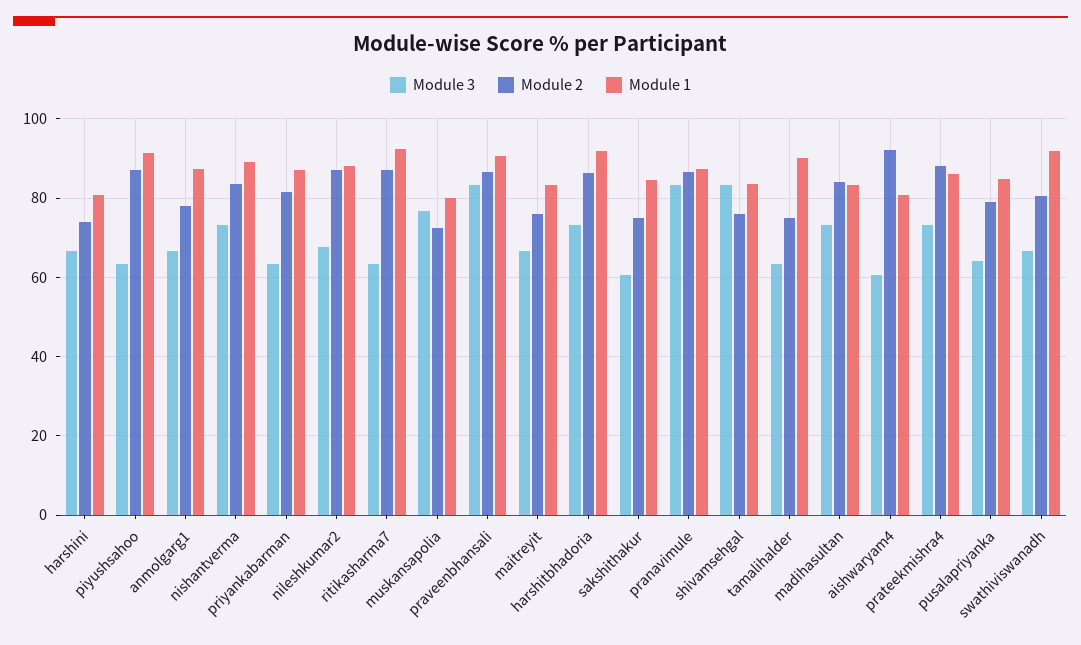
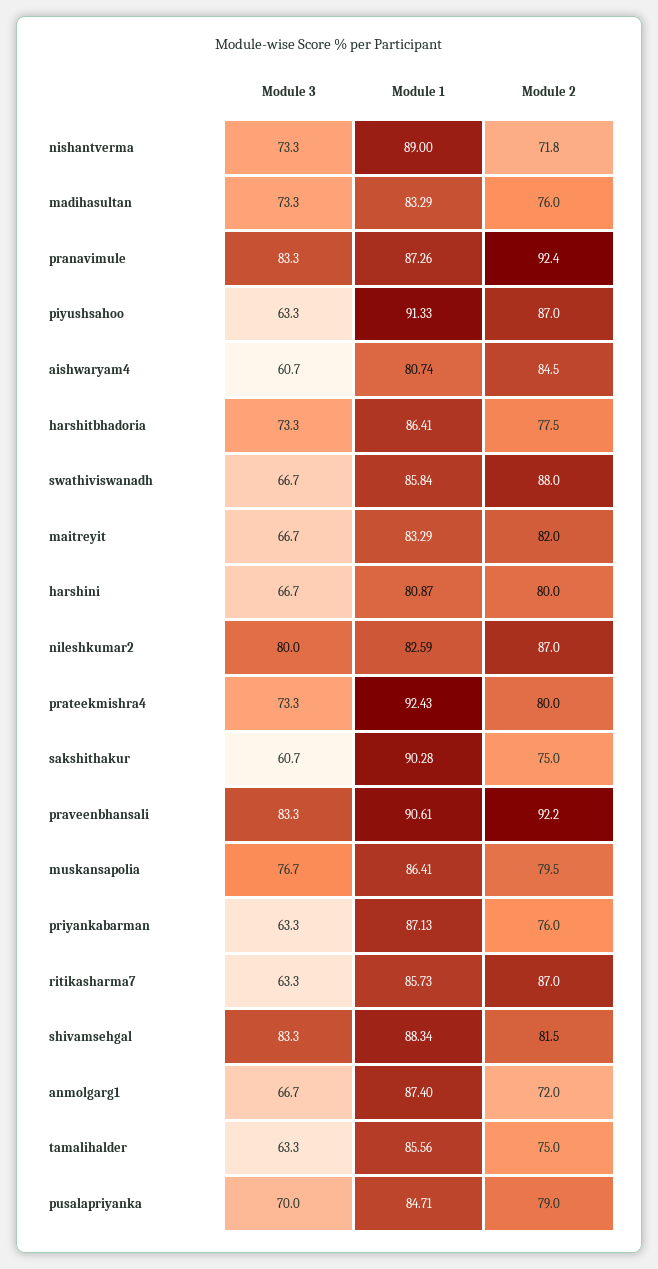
Module 2, harshini: 74 -> 80
Module 2, anmolgarg1: 78 -> 72
Module 2, nishantverma: 84 -> 71.8
Module 2, priyankabarman: 82 -> 76
Module 3, nileshkumar2: 68 -> 80
Module 1, nileshkumar2: 88 -> 82.59
Module 1, ritikasharma7: 92 -> 85.73
Module 2, muskansapolia: 72 -> 79.5
Module 1, muskansapolia: 80 -> 86.41
Module 2, praveenbhansali: 86 -> 92.2
Module 2, maitreyit: 76 -> 82
Module 2, harshitbhadoria: 86 -> 77.5
Module 1, harshitbhadoria: 92 -> 86.41
Module 1, sakshithakur: 84 -> 90.28
Module 2, pranavimule: 86 -> 92.4
Module 2, shivamsehgal: 76 -> 81.5
Module 1, shivamsehgal: 84 -> 88.34
Module 1, tamalihalder: 90 -> 85.56
Module 2, madihasultan: 84 -> 76
Module 2, aishwaryam4: 92 -> 84.5
Module 2, prateekmishra4: 88 -> 80
Module 1, prateekmishra4: 86 -> 92.43
Module 3, pusalapriyanka: 64 -> 70
Module 2, swathiviswanadh: 80 -> 88
Module 1, swathiviswanadh: 92 -> 85.84

